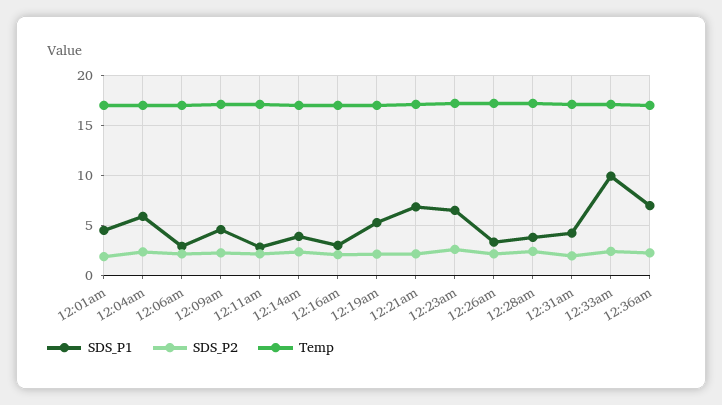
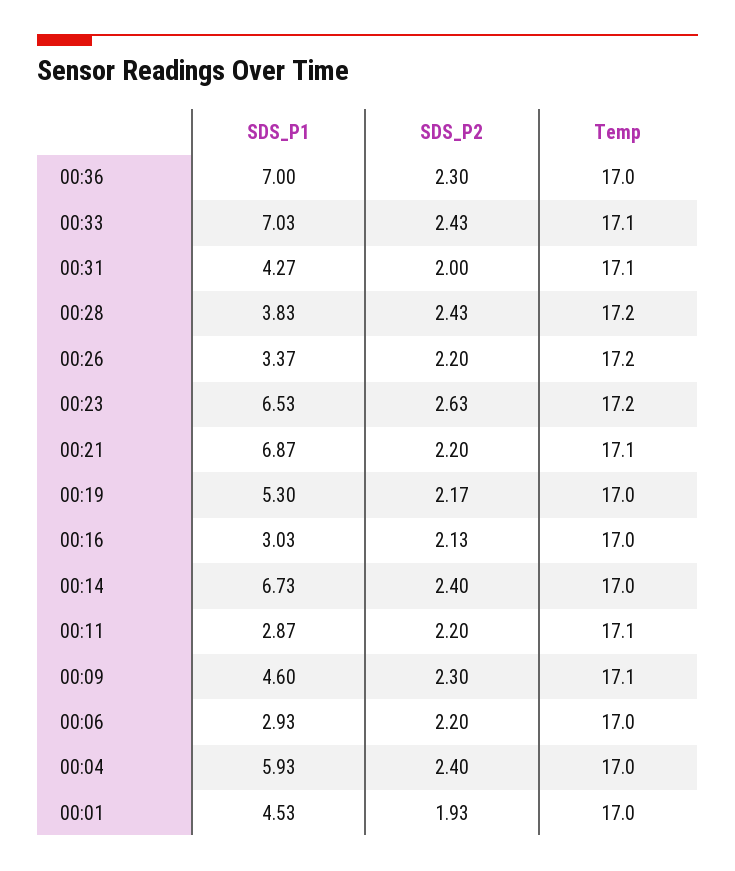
SDS_P1, 12:14am: 4 -> 6.73
SDS_P1, 12:33am: 10 -> 7.03

